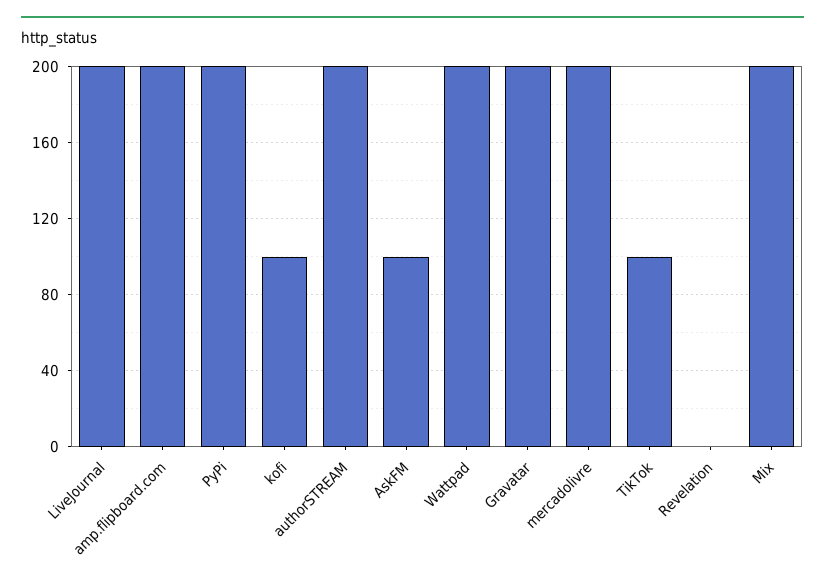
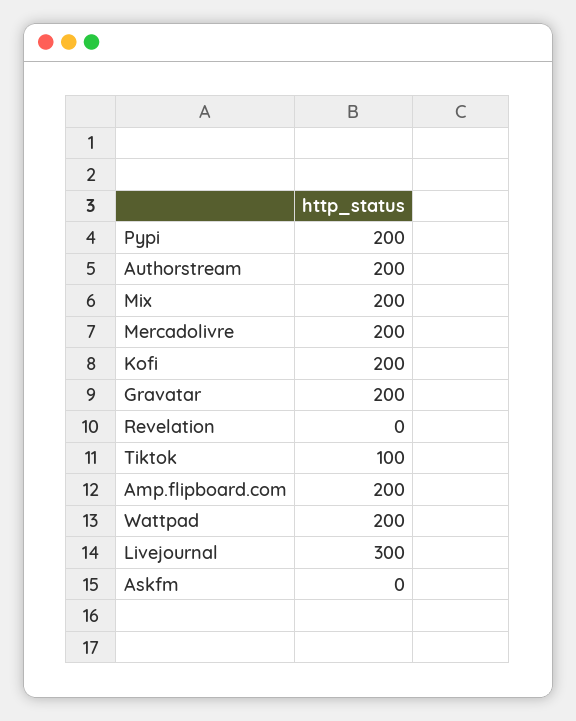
LiveJournal: 200 -> 300
kofi: 100 -> 200
AskFM: 100 -> 0

